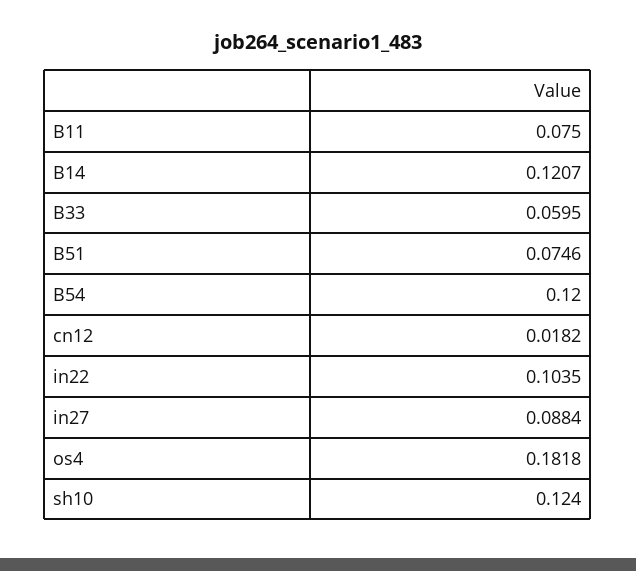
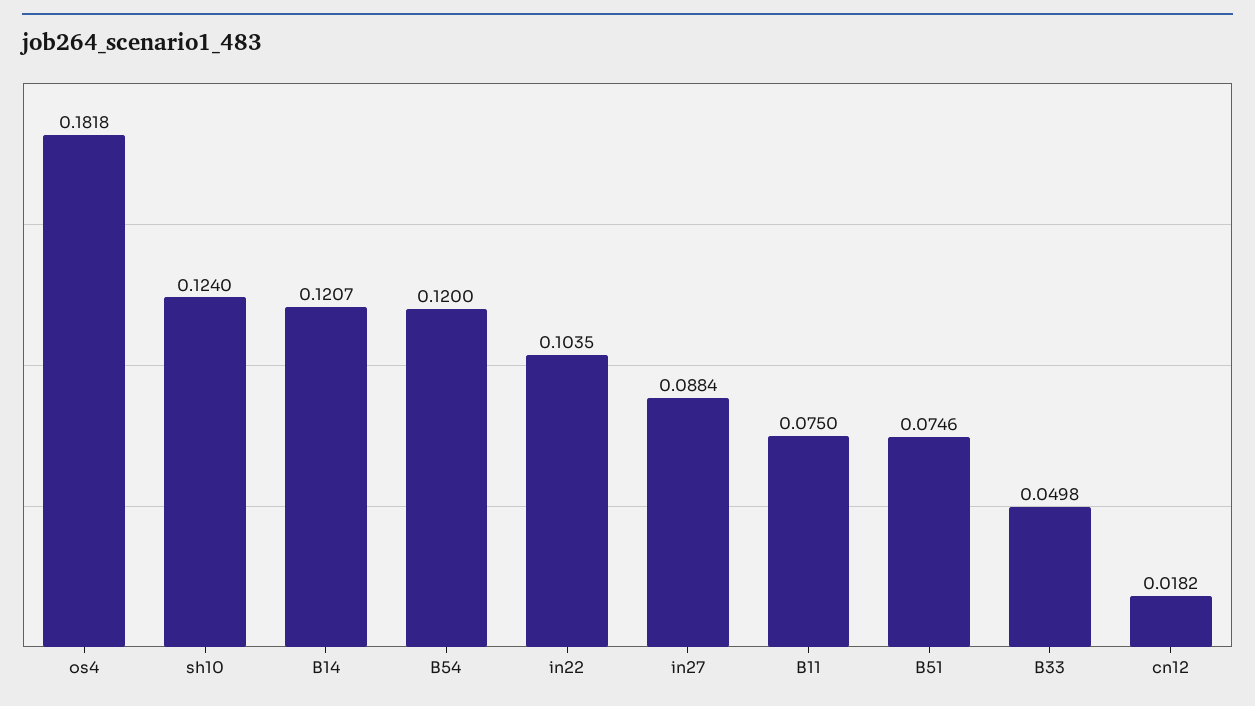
B33: 0.0595 -> 0.0498

